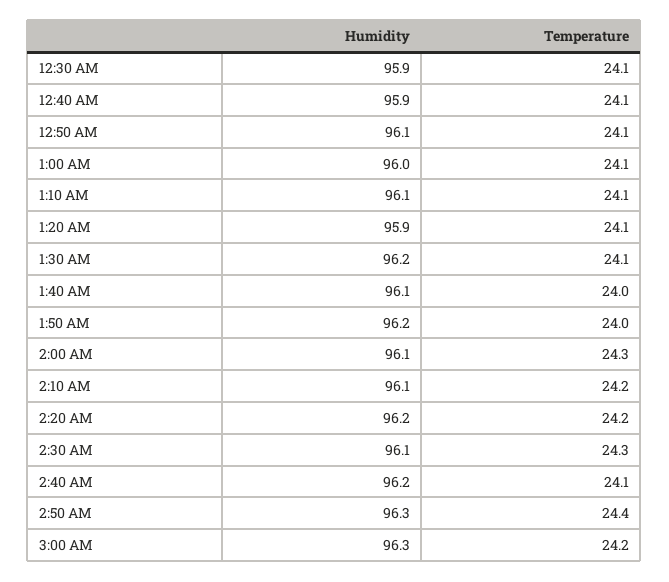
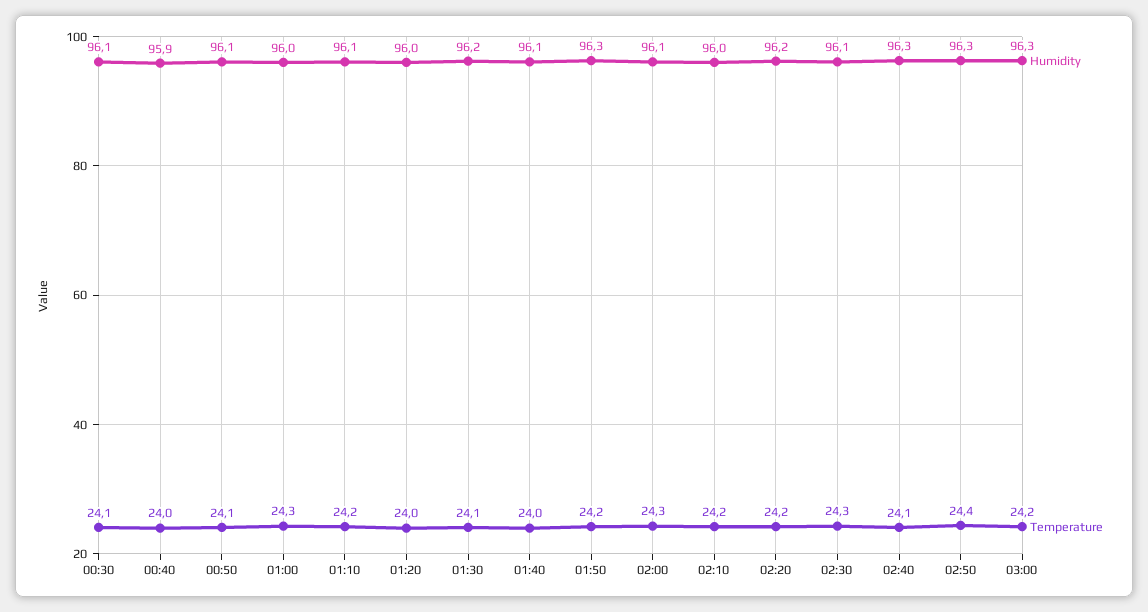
Humidity, 12:30 AM: 95.9 -> 96.1
Temperature, 12:40 AM: 24.1 -> 24
Temperature, 1:00 AM: 24.1 -> 24.3
Temperature, 1:10 AM: 24.1 -> 24.2
Humidity, 1:20 AM: 95.9 -> 96
Temperature, 1:20 AM: 24.1 -> 24
Humidity, 1:50 AM: 96.2 -> 96.3
Temperature, 1:50 AM: 24 -> 24.2
Humidity, 2:10 AM: 96.1 -> 96
Humidity, 2:40 AM: 96.2 -> 96.3

